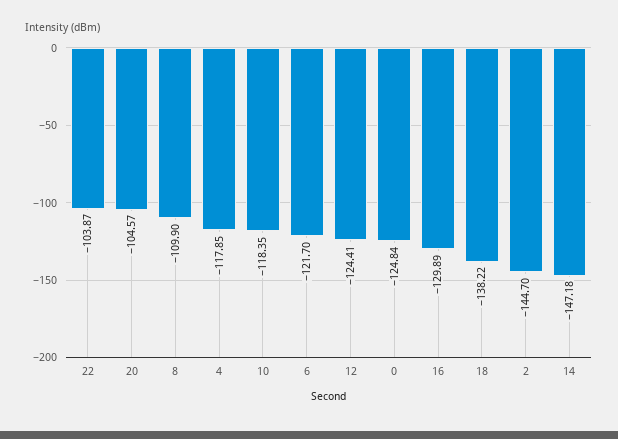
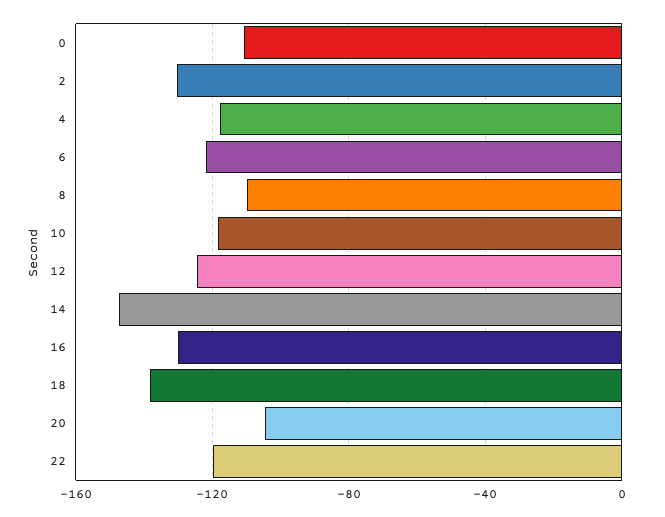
22: -103.87 -> -120
0: -124.84 -> -110
2: -144.7 -> -130

